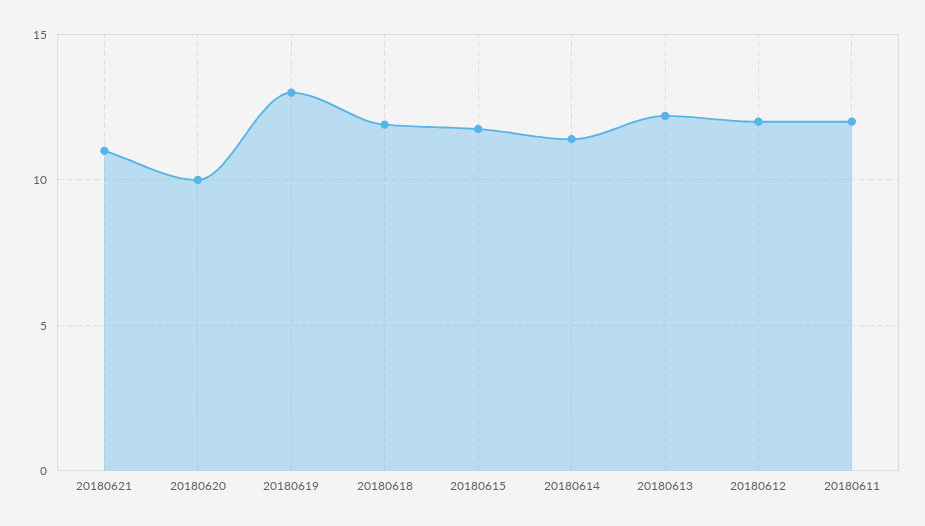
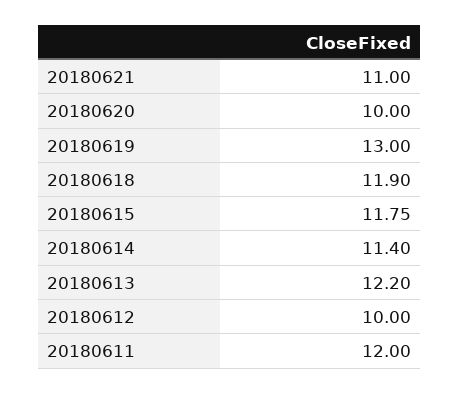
20180612: 12 -> 10

